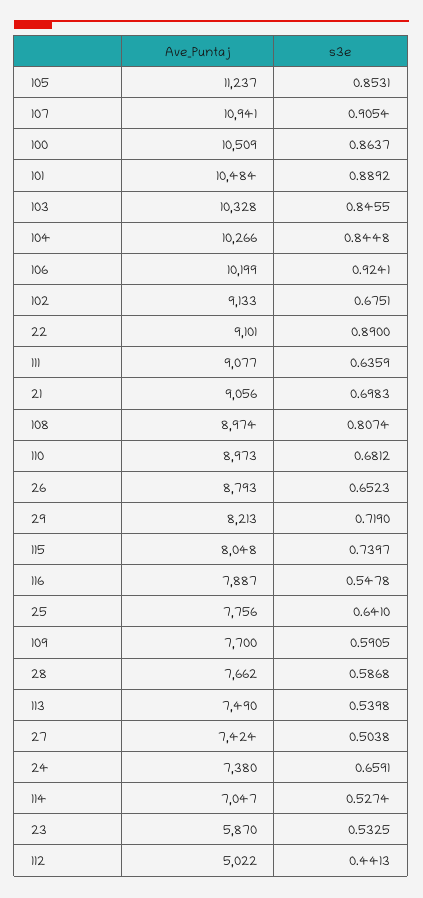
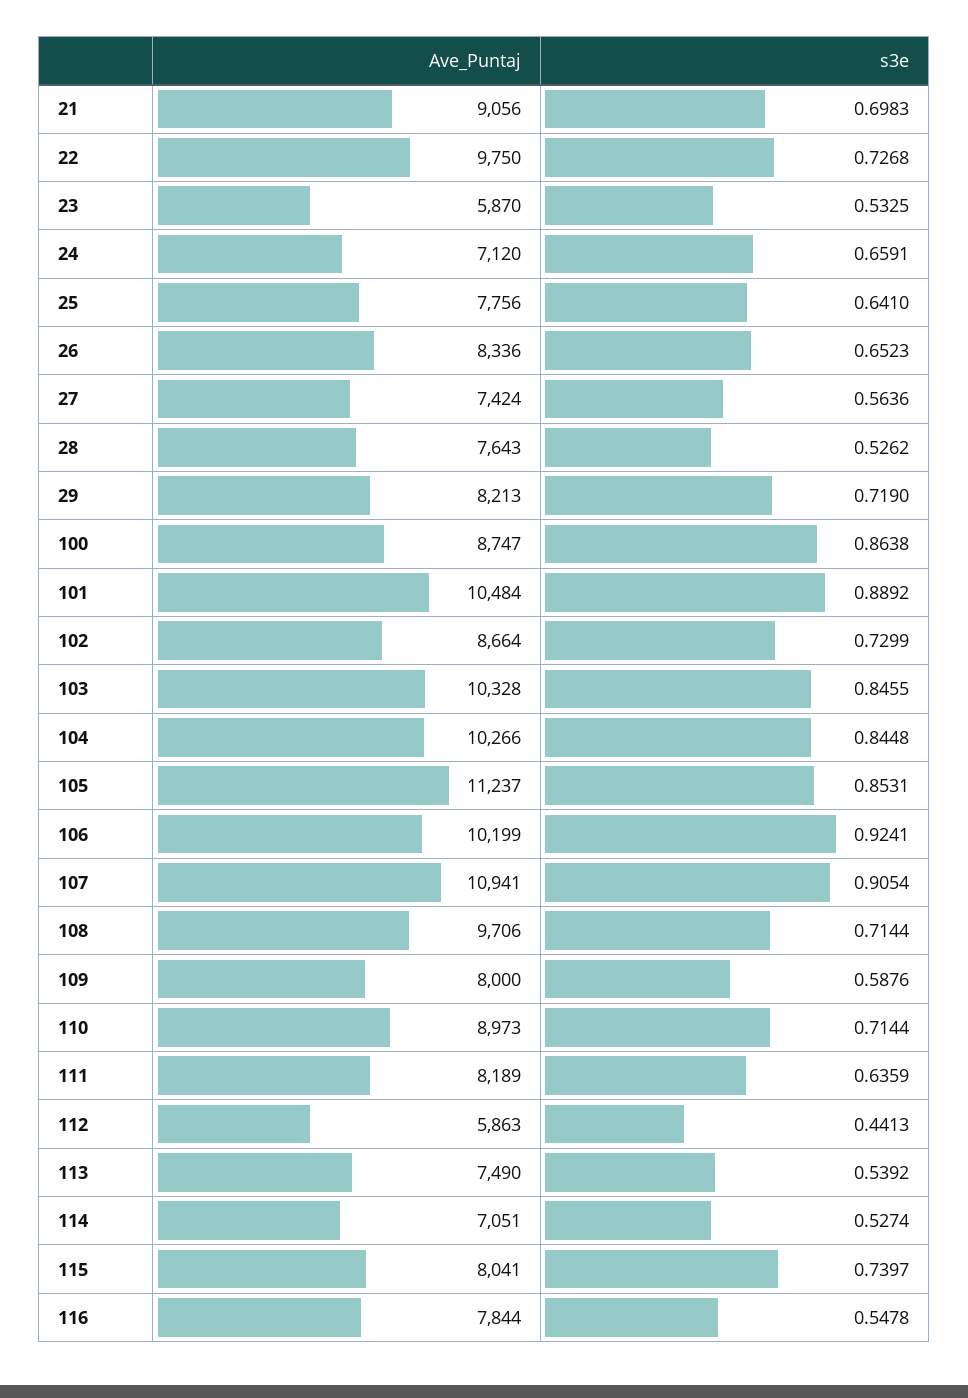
Ave_Puntaj, 100: 10509 -> 8747
s3e, 100: 0.8637 -> 0.8638
Ave_Puntaj, 102: 9133 -> 8664
s3e, 102: 0.6751 -> 0.7299
Ave_Puntaj, 22: 9101 -> 9750
s3e, 22: 0.89 -> 0.7268
Ave_Puntaj, 111: 9077 -> 8189
Ave_Puntaj, 108: 8974 -> 9706
s3e, 108: 0.8074 -> 0.7144
s3e, 110: 0.6812 -> 0.7144
Ave_Puntaj, 26: 8793 -> 8336
Ave_Puntaj, 115: 8048 -> 8041
Ave_Puntaj, 116: 7887 -> 7844
Ave_Puntaj, 109: 7700 -> 8000
s3e, 109: 0.5905 -> 0.5876
Ave_Puntaj, 28: 7662 -> 7643
s3e, 28: 0.5868 -> 0.5262
s3e, 113: 0.5398 -> 0.5392
s3e, 27: 0.5038 -> 0.5636
Ave_Puntaj, 24: 7380 -> 7120
Ave_Puntaj, 114: 7047 -> 7051
Ave_Puntaj, 112: 5022 -> 5863

